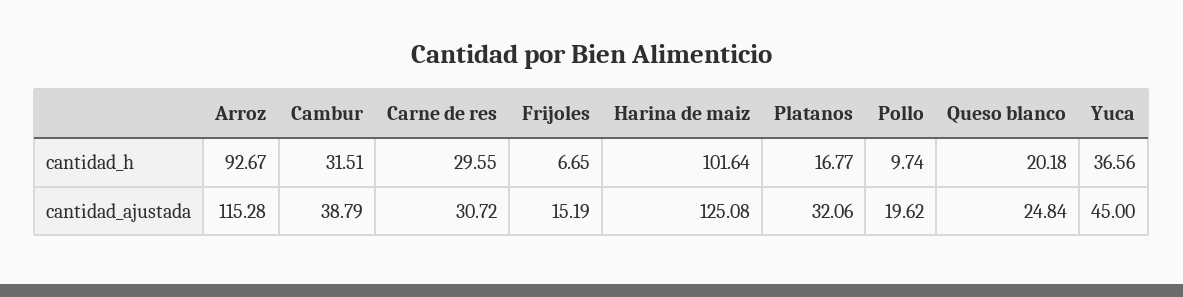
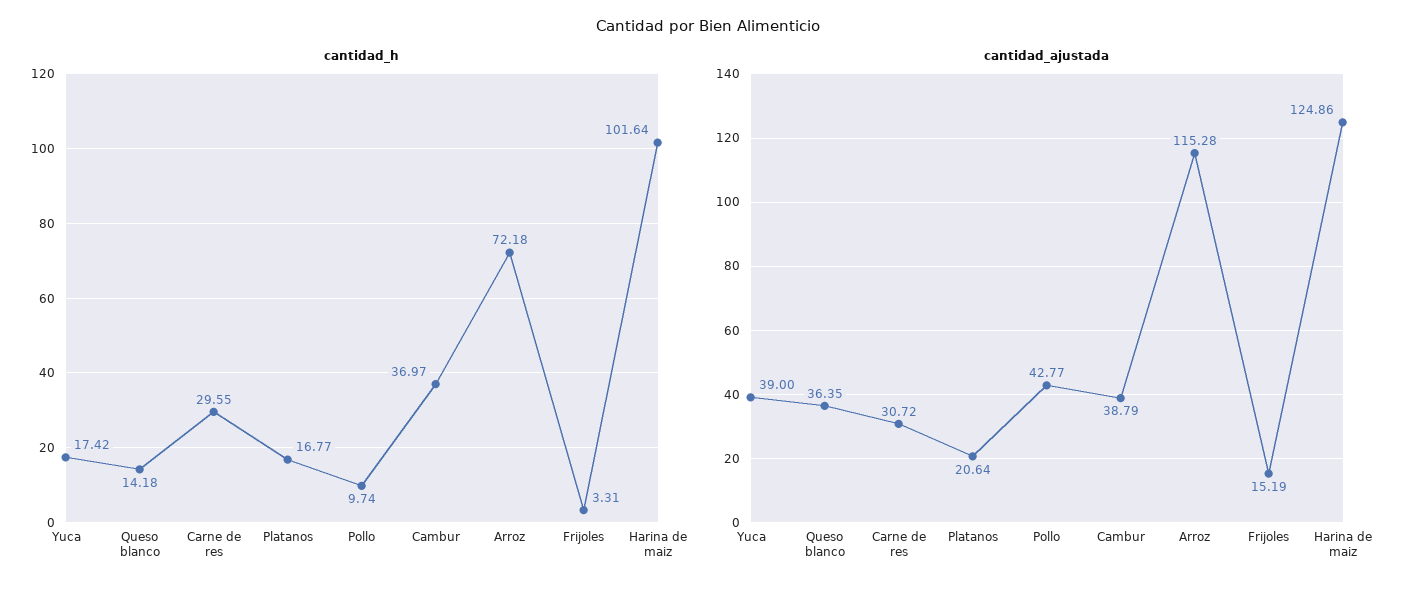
cantidad_h, Arroz: 92.67 -> 72.18
cantidad_h, Cambur: 31.51 -> 36.97
cantidad_h, Frijoles: 6.65 -> 3.31
cantidad_h, Queso blanco: 20.18 -> 14.18
cantidad_h, Yuca: 36.56 -> 17.42
cantidad_ajustada, Harina de maiz: 125.08 -> 124.86
cantidad_ajustada, Platanos: 32.06 -> 20.64
cantidad_ajustada, Pollo: 19.62 -> 42.77
cantidad_ajustada, Queso blanco: 24.84 -> 36.35
cantidad_ajustada, Yuca: 45 -> 39

